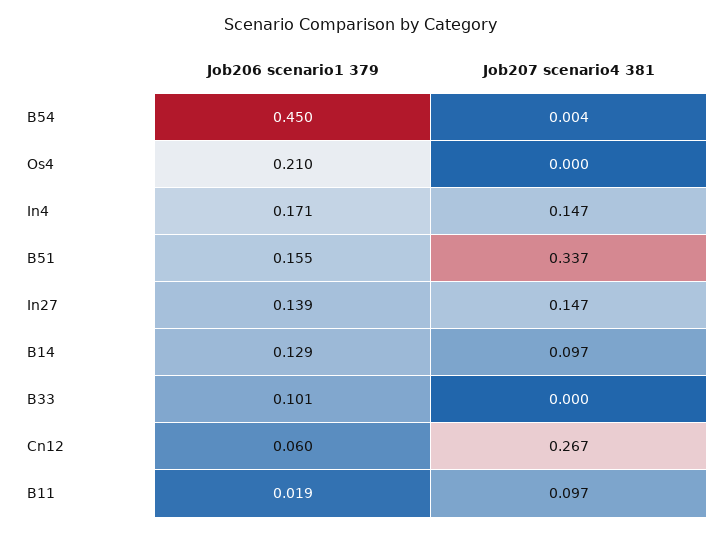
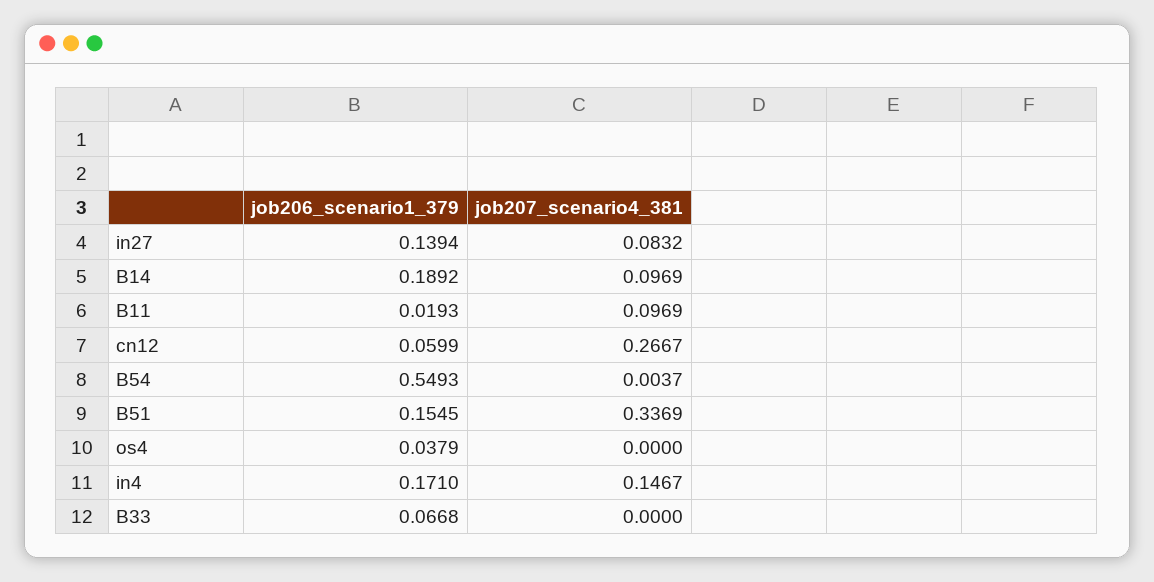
Job206 scenario1 379, B54: 0.45 -> 0.5493
Job206 scenario1 379, Os4: 0.21 -> 0.0379
Job207 scenario4 381, In27: 0.147 -> 0.0832
Job206 scenario1 379, B14: 0.129 -> 0.1892
Job206 scenario1 379, B33: 0.101 -> 0.0668

